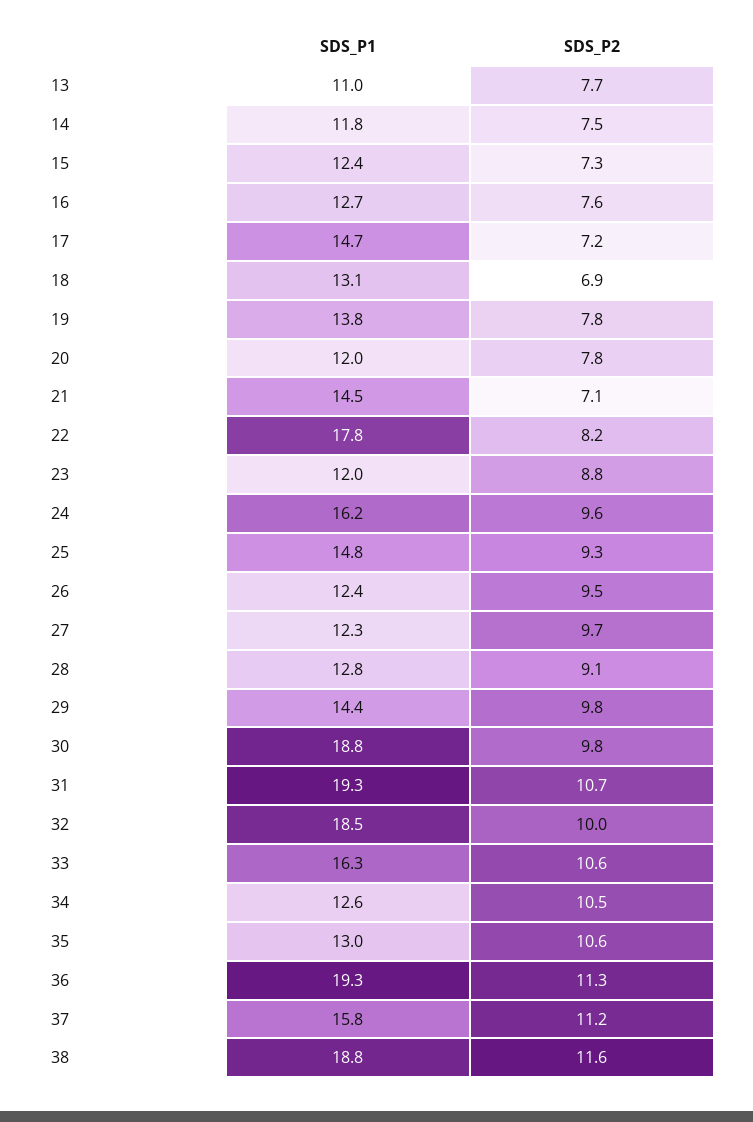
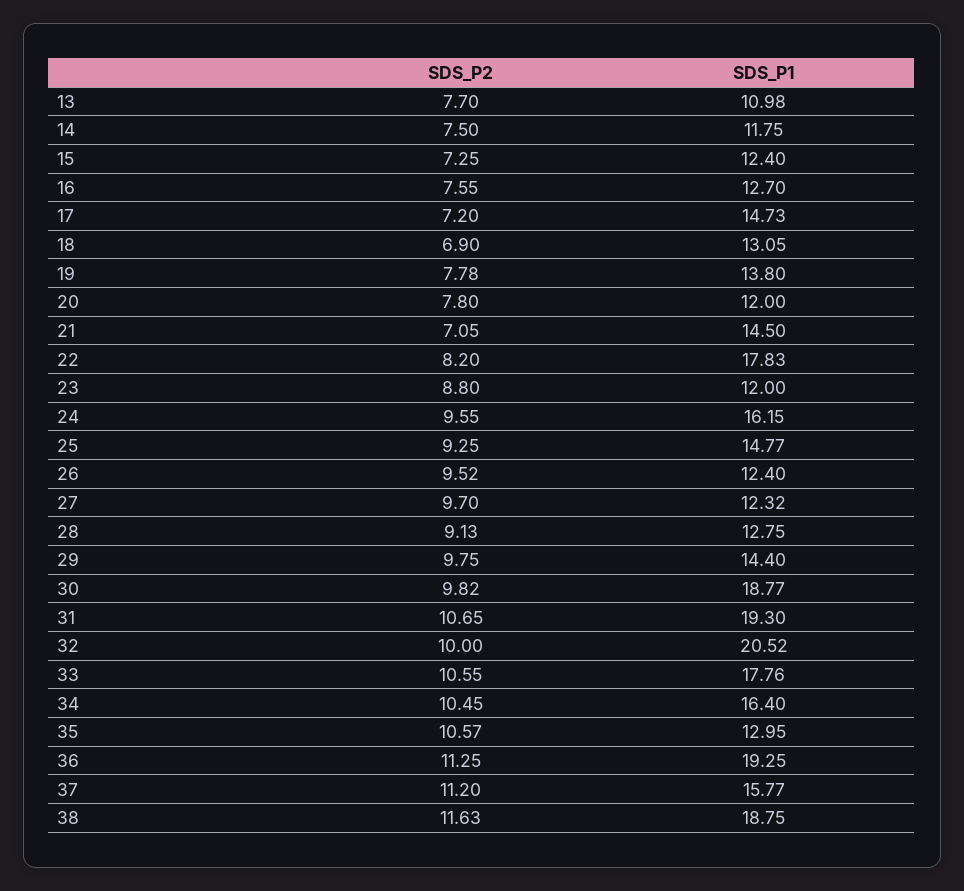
SDS_P1, 32: 18.5 -> 20.52
SDS_P1, 33: 16.3 -> 17.76
SDS_P1, 34: 12.6 -> 16.4

